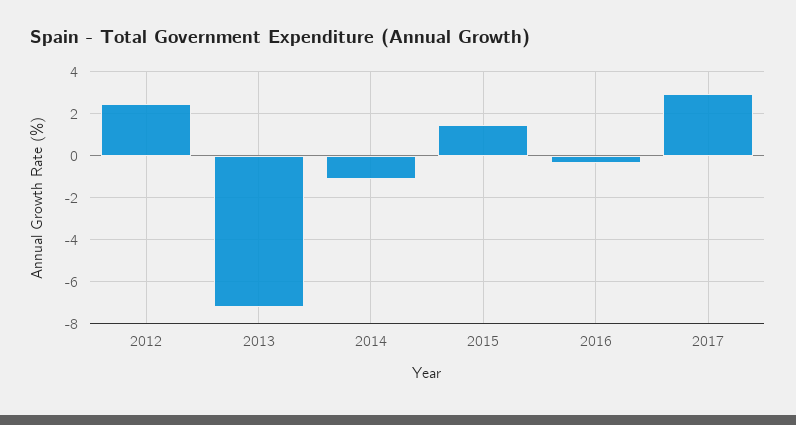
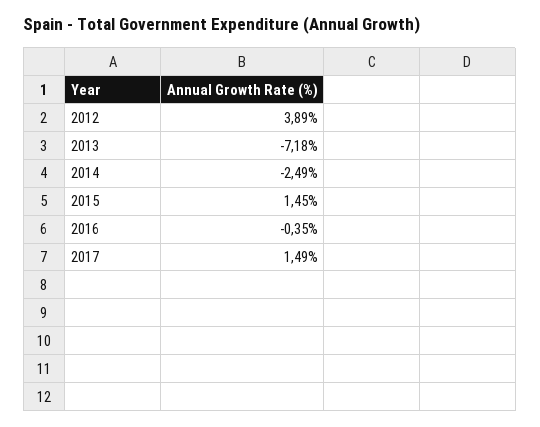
2012: 2.5 -> 3.89
2014: -1 -> -2.49
2017: 3 -> 1.49

